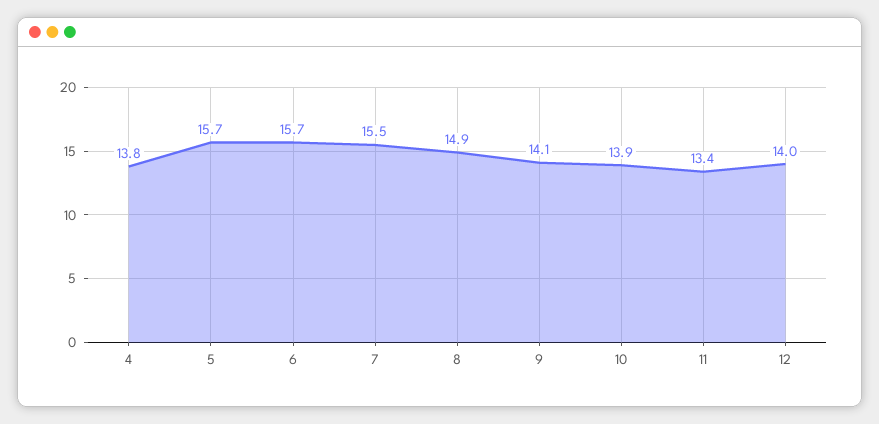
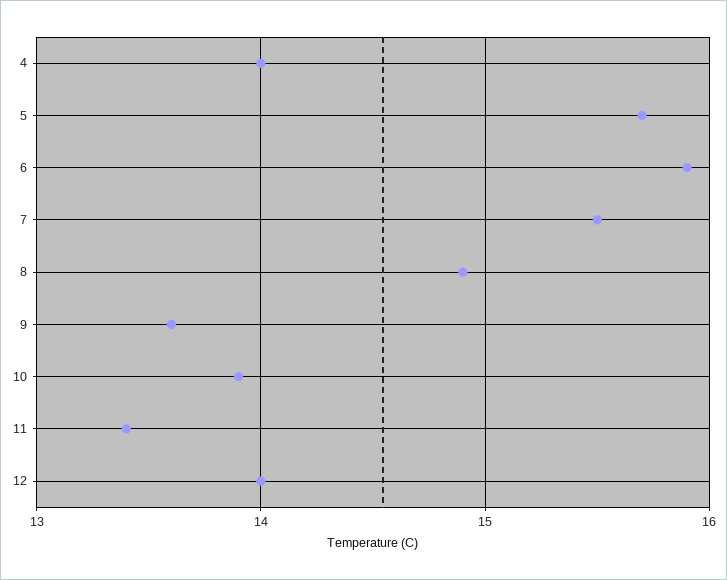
4: 13.8 -> 14
6: 15.7 -> 15.9
9: 14.1 -> 13.6

